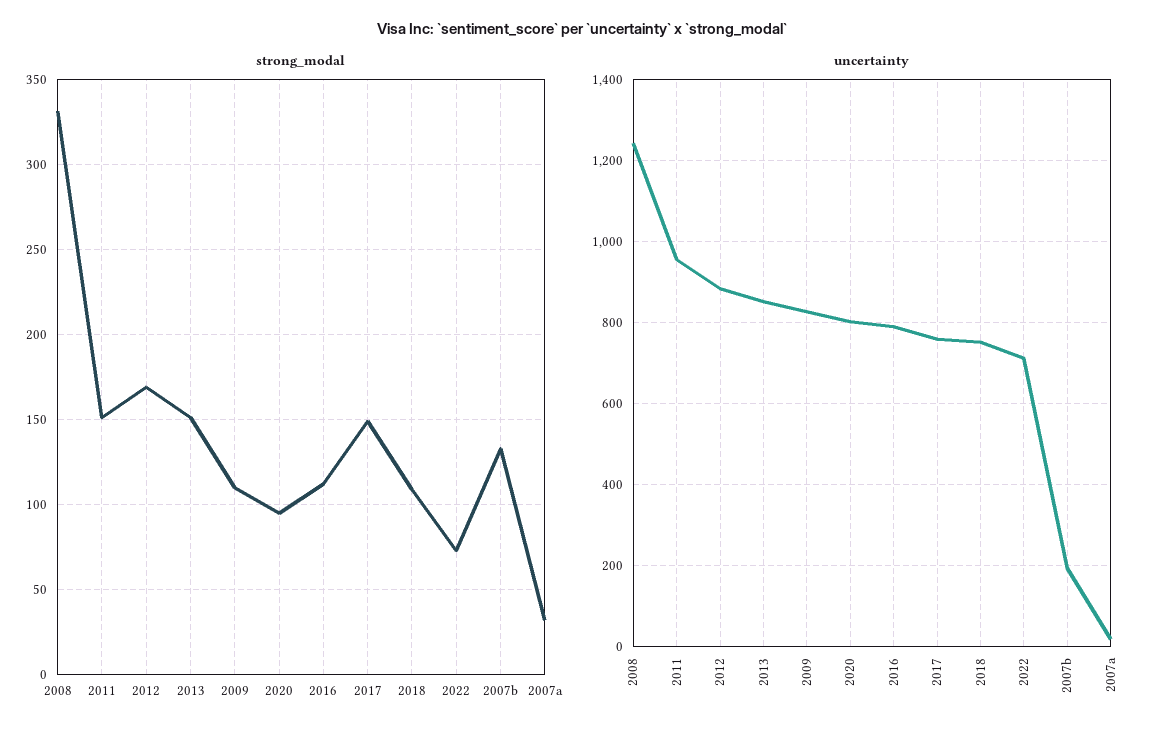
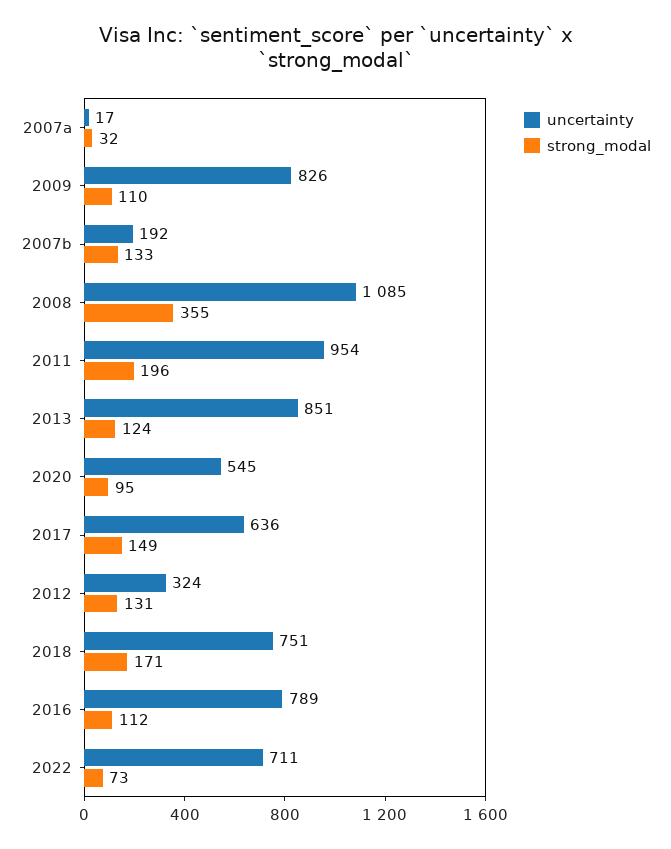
strong_modal, 2008: 330 -> 355
strong_modal, 2011: 150 -> 196
strong_modal, 2012: 170 -> 131
strong_modal, 2013: 150 -> 124
strong_modal, 2018: 110 -> 171
uncertainty, 2008: 1240 -> 1085
uncertainty, 2012: 880 -> 324
uncertainty, 2020: 800 -> 545
uncertainty, 2017: 760 -> 636

